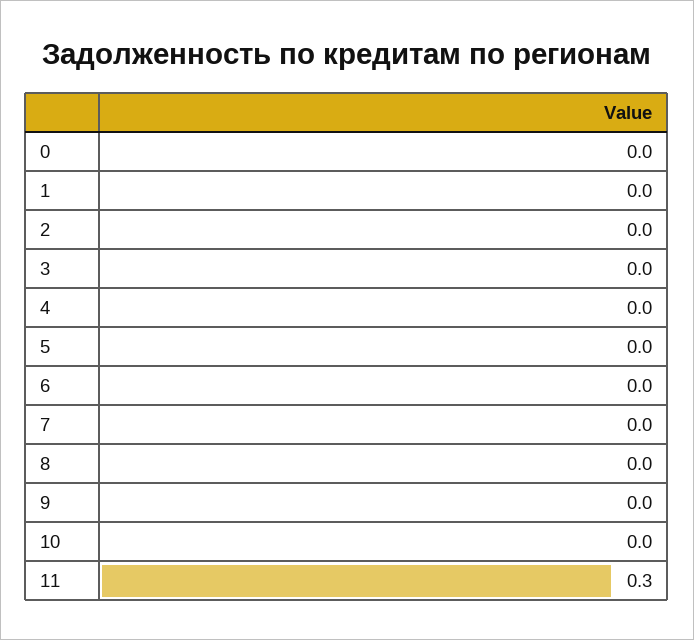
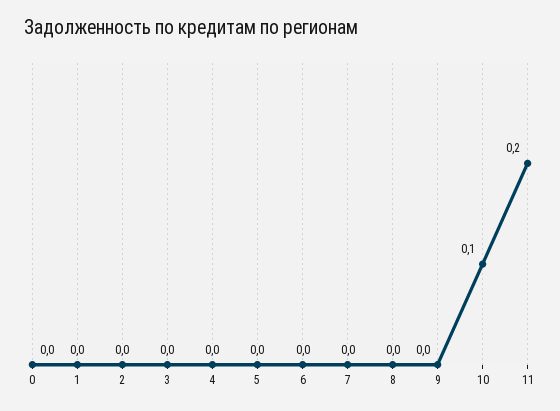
10: 0 -> 0.1
11: 0.3 -> 0.2

